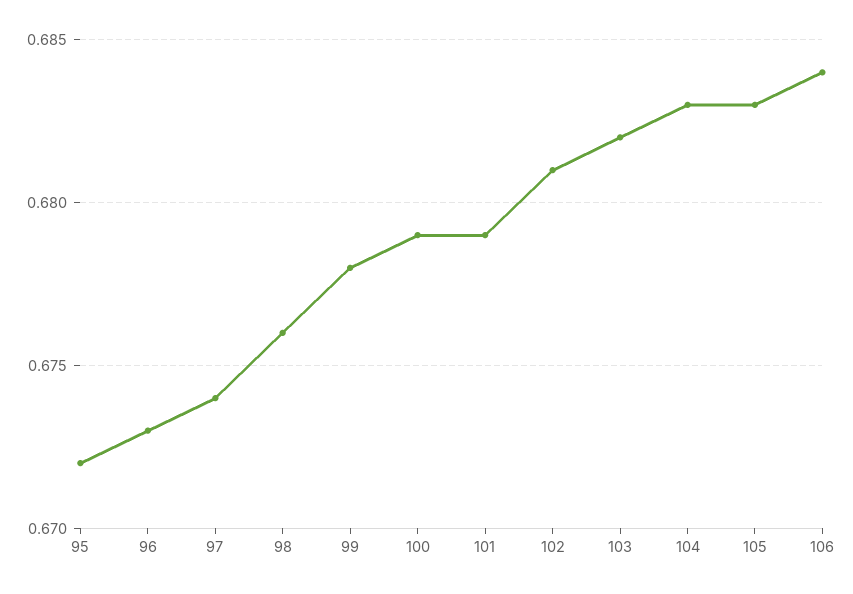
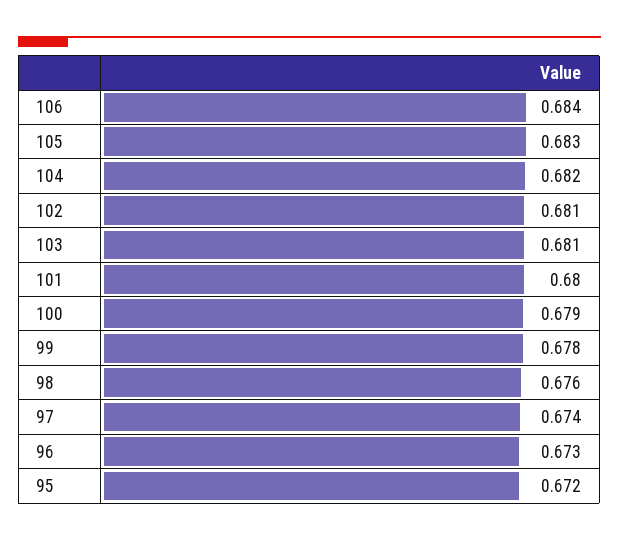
101: 0.679 -> 0.68
103: 0.682 -> 0.681
104: 0.683 -> 0.682

